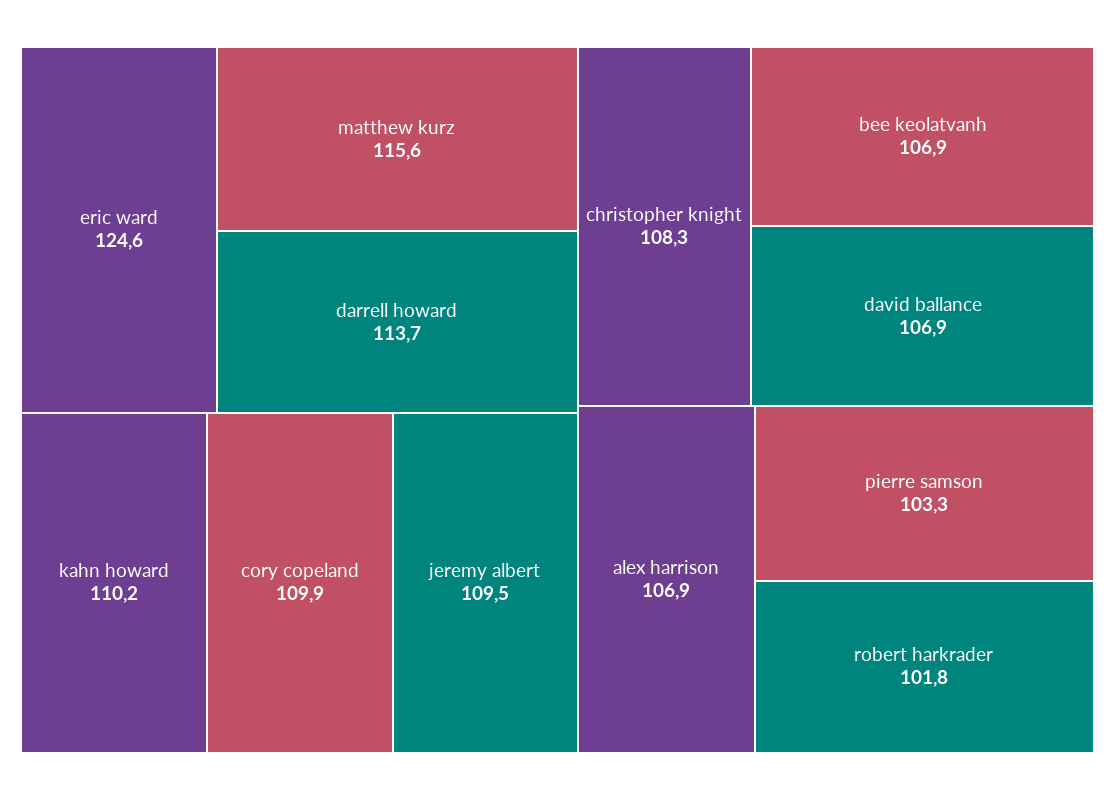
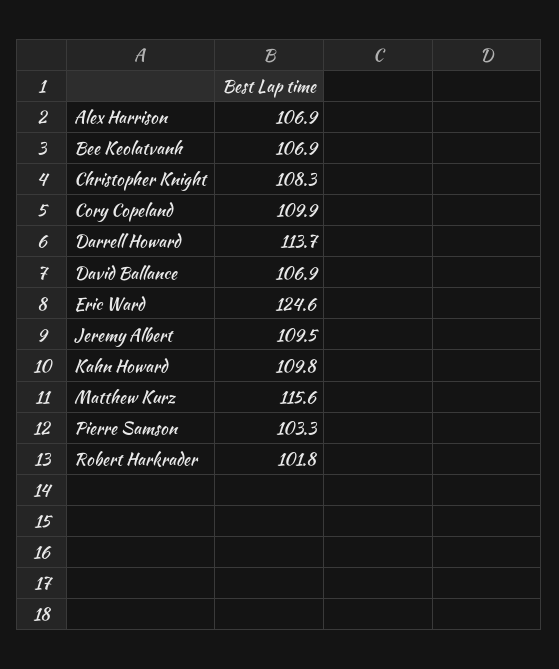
kahn howard: 110.2 -> 109.8

